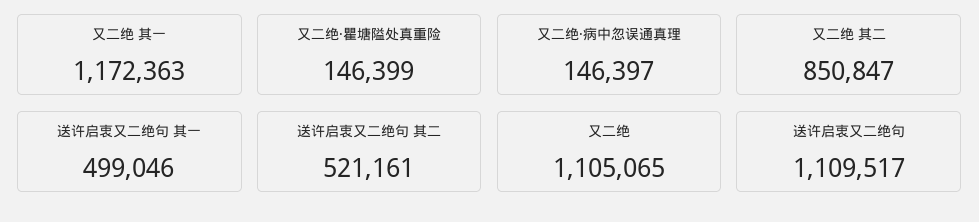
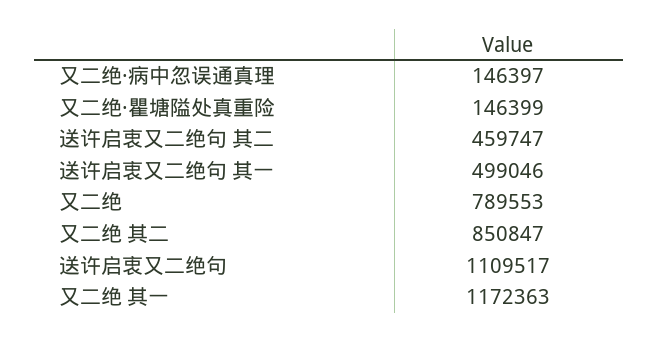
送许启衷又二绝句 其二: 521161 -> 459747
又二绝: 1105065 -> 789553

